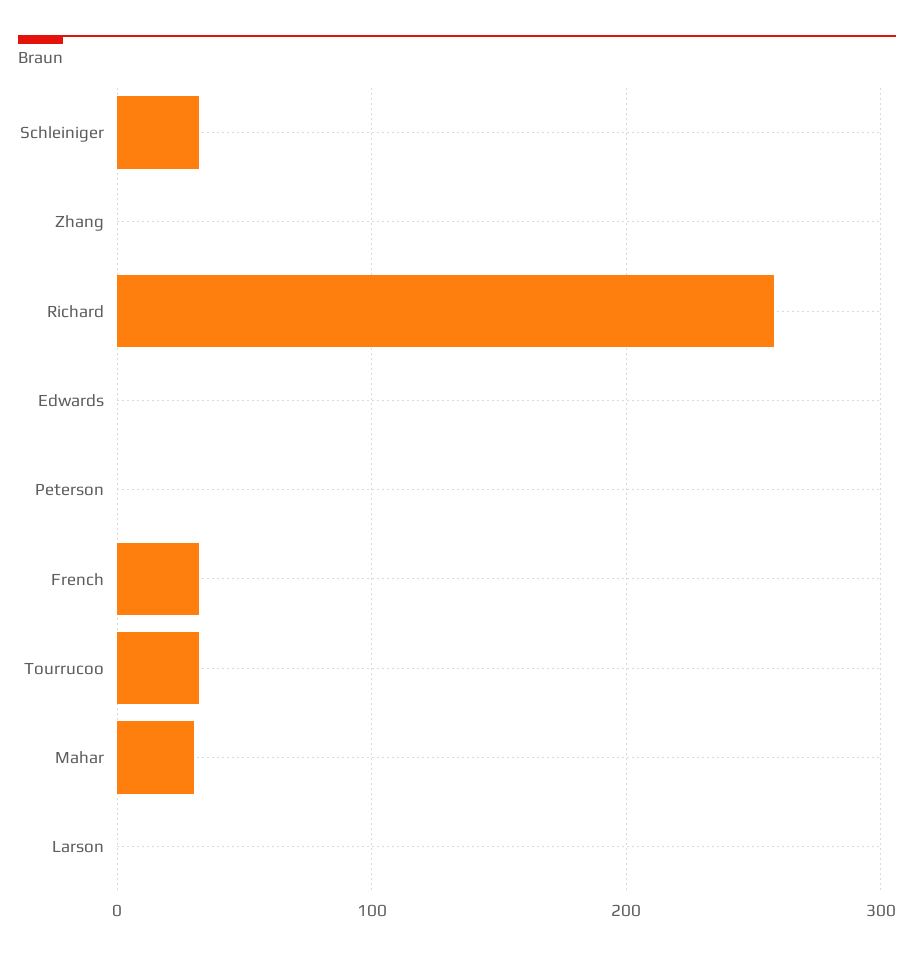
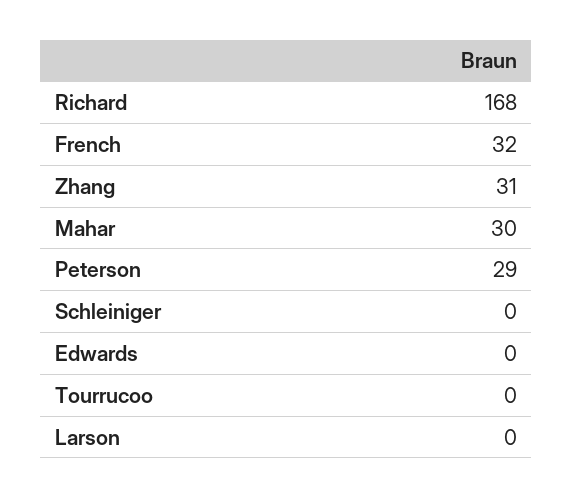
Schleiniger: 30 -> 0
Zhang: 0 -> 31
Richard: 260 -> 168
Peterson: 0 -> 29
Tourrucoo: 30 -> 0

